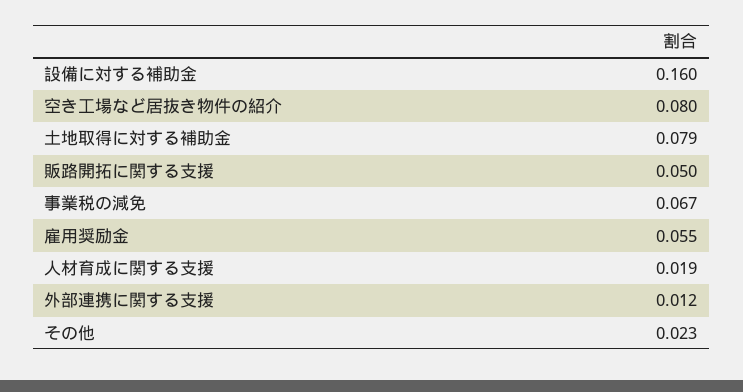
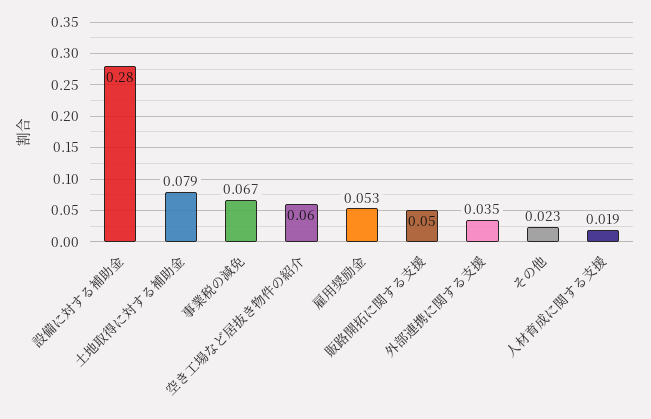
設備に対する補助金: 0.16 -> 0.28
空き工場など居抜き物件の紹介: 0.08 -> 0.06
雇用奨励金: 0.055 -> 0.053
外部連携に関する支援: 0.012 -> 0.035

